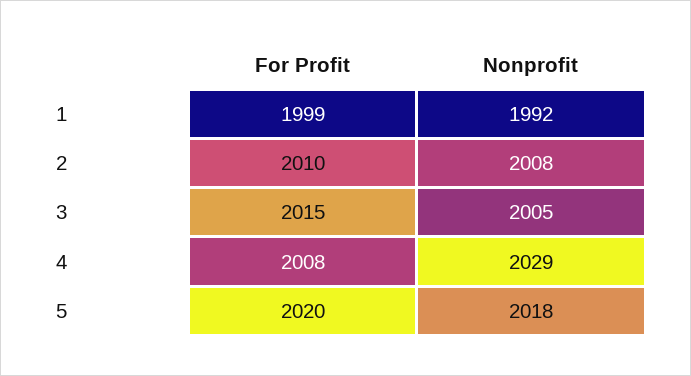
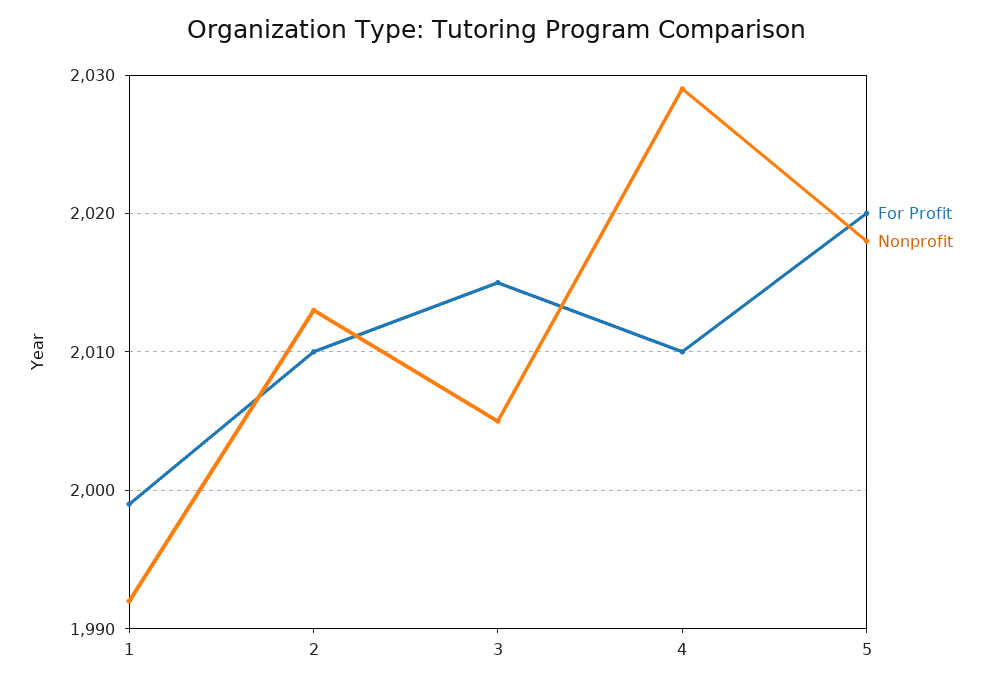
Nonprofit, 2: 2008 -> 2013
For Profit, 4: 2008 -> 2010

